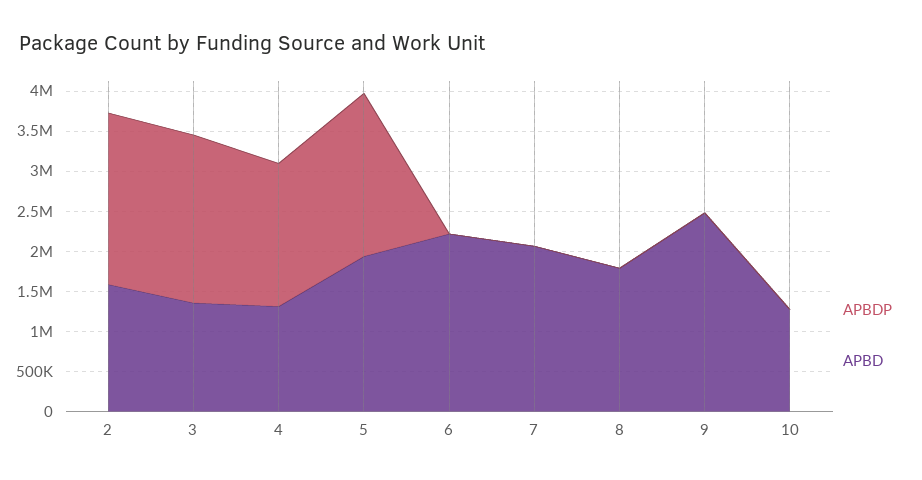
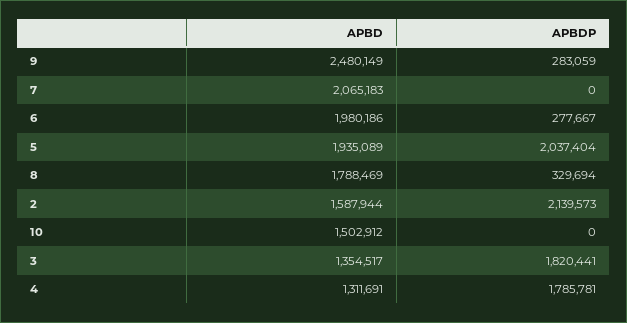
APBDP, 3: 2100000 -> 1820441
APBDP, 6: 0 -> 277667
APBD, 6: 2200000 -> 1980186
APBDP, 8: 0 -> 329694
APBDP, 9: 0 -> 283059
APBD, 10: 1300000 -> 1502912

